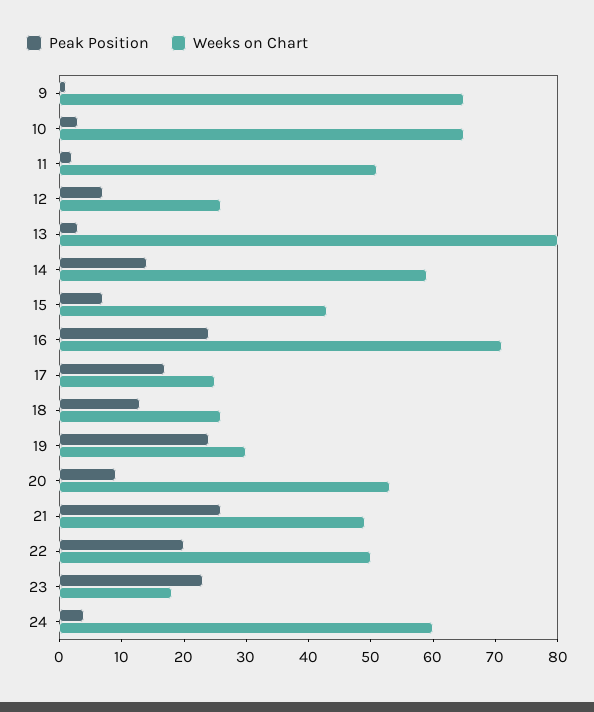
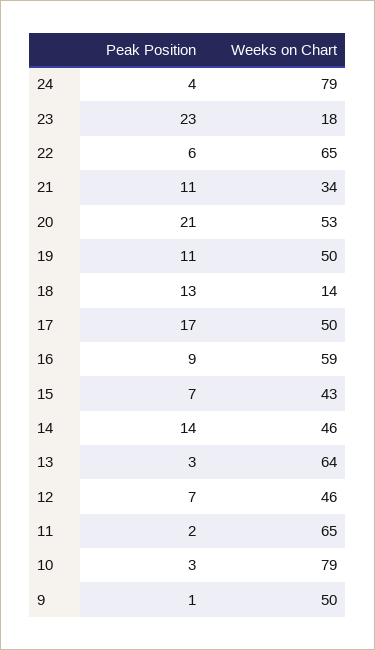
Weeks on Chart, 9: 65 -> 50
Weeks on Chart, 10: 65 -> 79
Weeks on Chart, 11: 50 -> 65
Weeks on Chart, 12: 25 -> 46
Weeks on Chart, 13: 80 -> 64
Weeks on Chart, 14: 60 -> 46
Peak Position, 16: 25 -> 9
Weeks on Chart, 16: 70 -> 59
Weeks on Chart, 17: 25 -> 50
Weeks on Chart, 18: 25 -> 14
Peak Position, 19: 25 -> 11
Weeks on Chart, 19: 30 -> 50
Peak Position, 20: 10 -> 21
Peak Position, 21: 25 -> 11
Weeks on Chart, 21: 50 -> 34
Peak Position, 22: 20 -> 6
Weeks on Chart, 22: 50 -> 65
Weeks on Chart, 24: 60 -> 79

